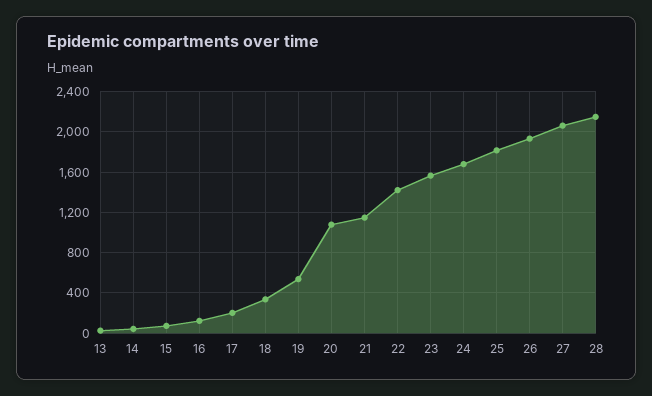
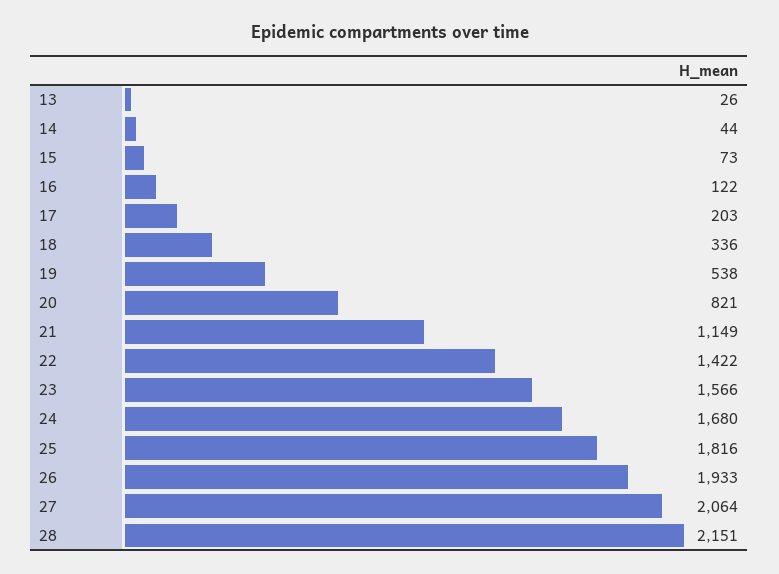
20: 1100 -> 821

